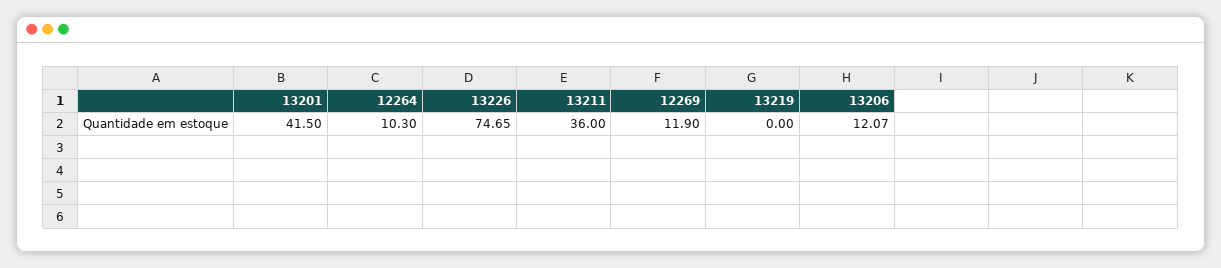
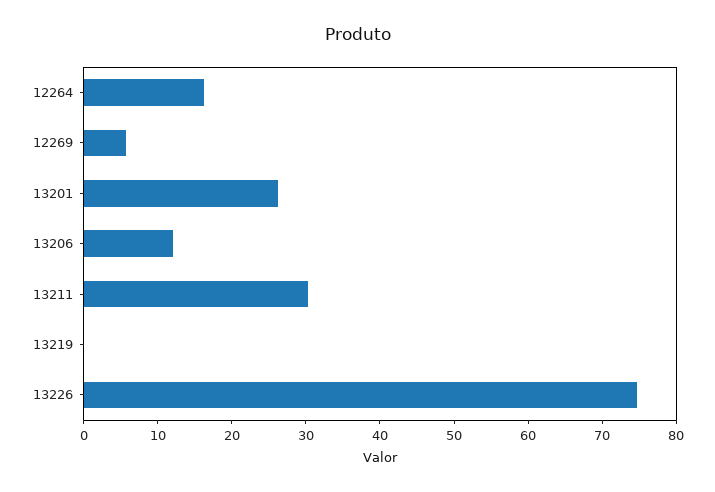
13201: 41.5 -> 26
12264: 10.3 -> 16
13211: 36 -> 30
12269: 11.9 -> 6

